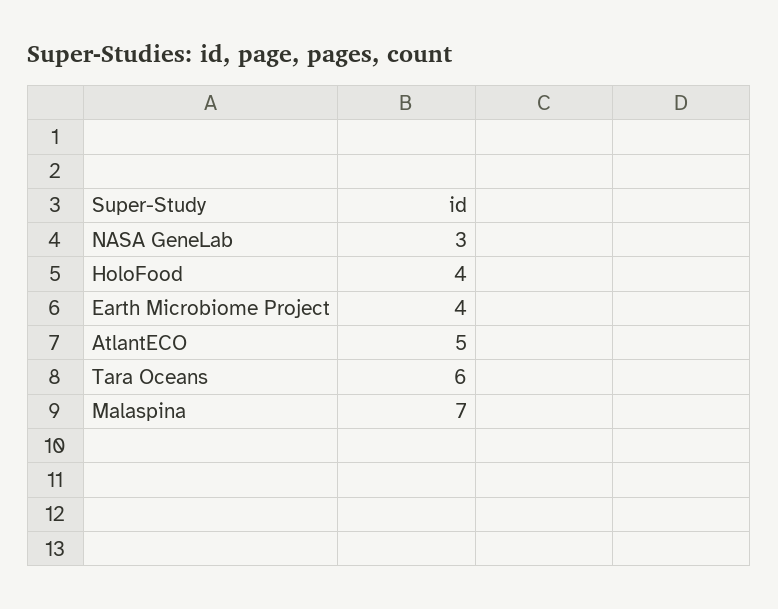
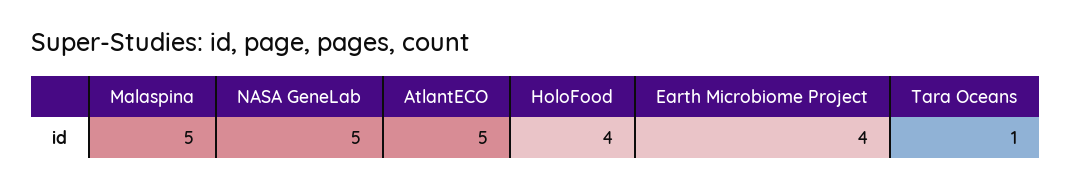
NASA GeneLab: 3 -> 5
Tara Oceans: 6 -> 1
Malaspina: 7 -> 5

